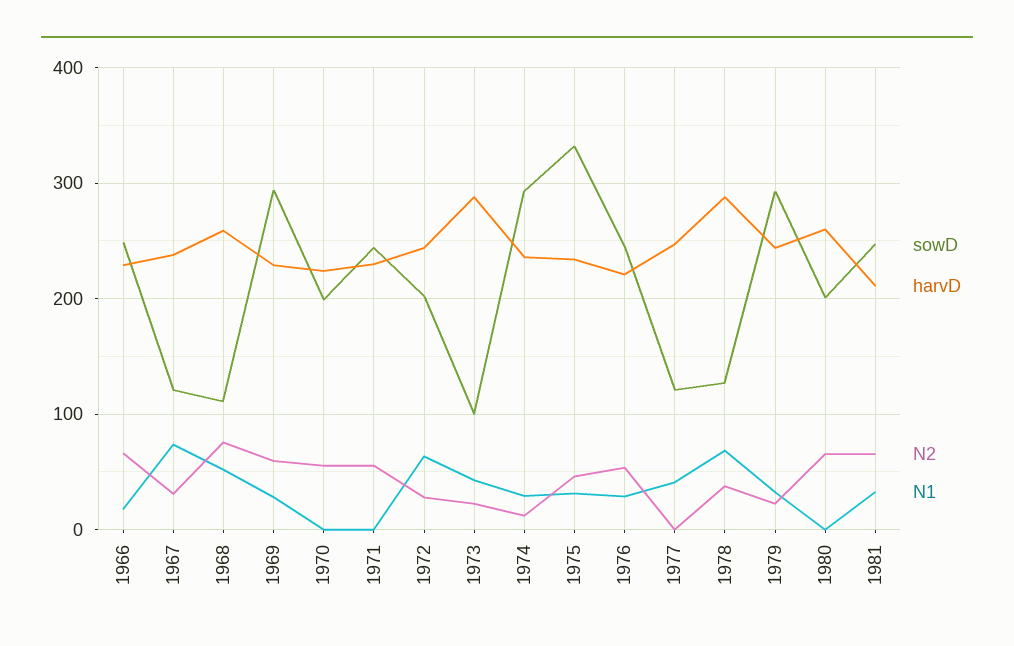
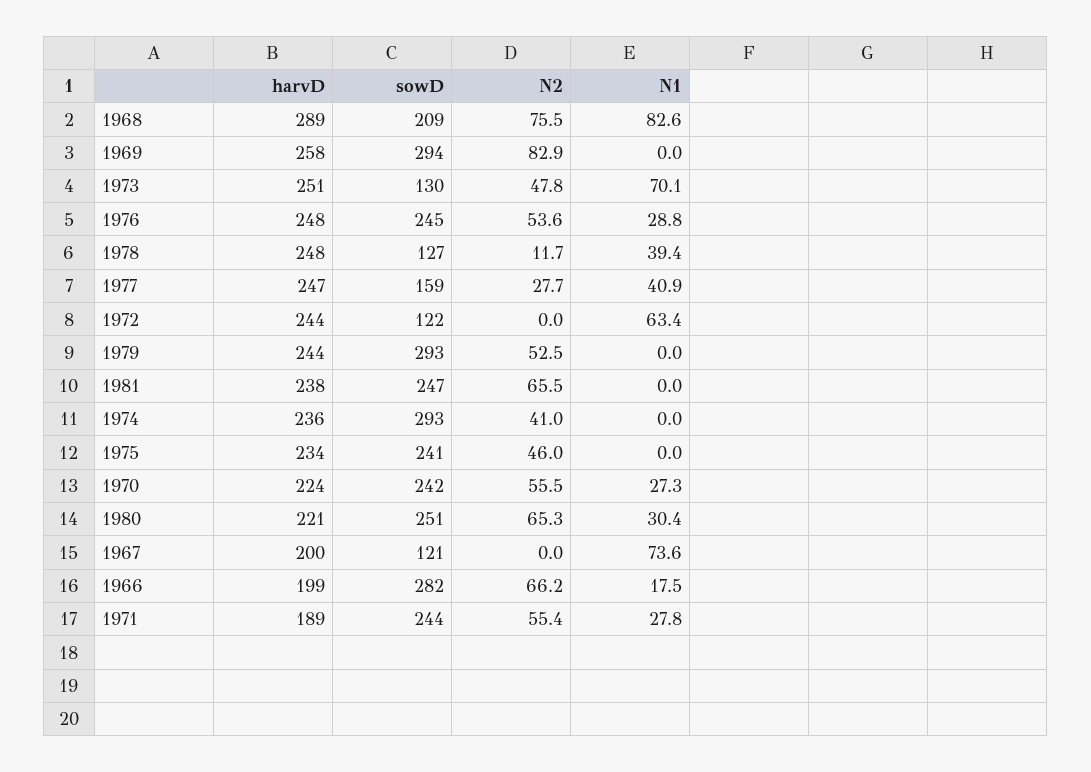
sowD, 1966: 250 -> 282
harvD, 1966: 230 -> 199
harvD, 1967: 240 -> 200
N2, 1967: 30 -> 0
sowD, 1968: 110 -> 209
harvD, 1968: 260 -> 289
N1, 1968: 50 -> 82.6
harvD, 1969: 230 -> 258
N2, 1969: 60 -> 82.9
N1, 1969: 30 -> 0
sowD, 1970: 200 -> 242
N1, 1970: 0 -> 27.3
harvD, 1971: 230 -> 189
N1, 1971: 0 -> 27.8
sowD, 1972: 200 -> 122
N2, 1972: 30 -> 0
sowD, 1973: 100 -> 130
harvD, 1973: 290 -> 251
N2, 1973: 20 -> 47.8
N1, 1973: 40 -> 70.1
N2, 1974: 10 -> 41
N1, 1974: 30 -> 0
sowD, 1975: 330 -> 241
N1, 1975: 30 -> 0
harvD, 1976: 220 -> 248
sowD, 1977: 120 -> 159
N2, 1977: 0 -> 27.7
harvD, 1978: 290 -> 248
N2, 1978: 40 -> 11.7
N1, 1978: 70 -> 39.4
N2, 1979: 20 -> 52.5
N1, 1979: 30 -> 0
sowD, 1980: 200 -> 251
harvD, 1980: 260 -> 221
N1, 1980: 0 -> 30.4
harvD, 1981: 210 -> 238
N1, 1981: 30 -> 0

